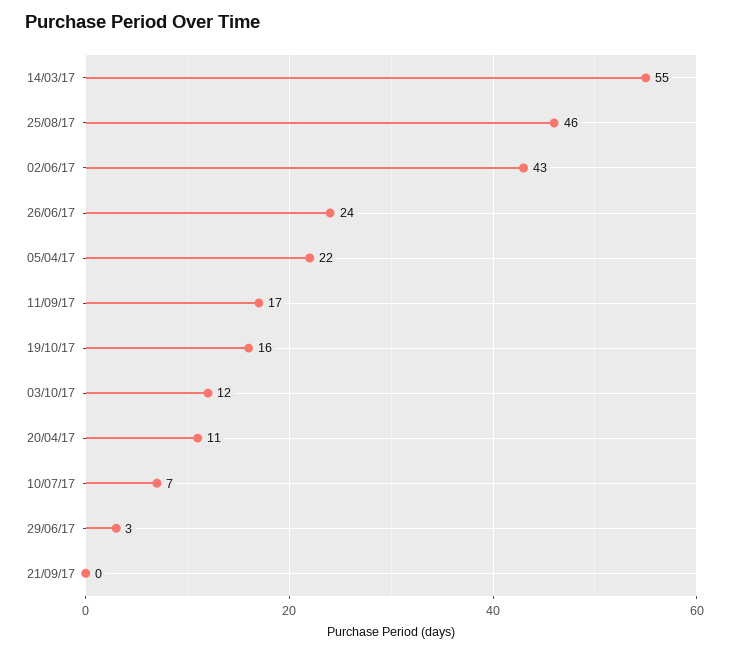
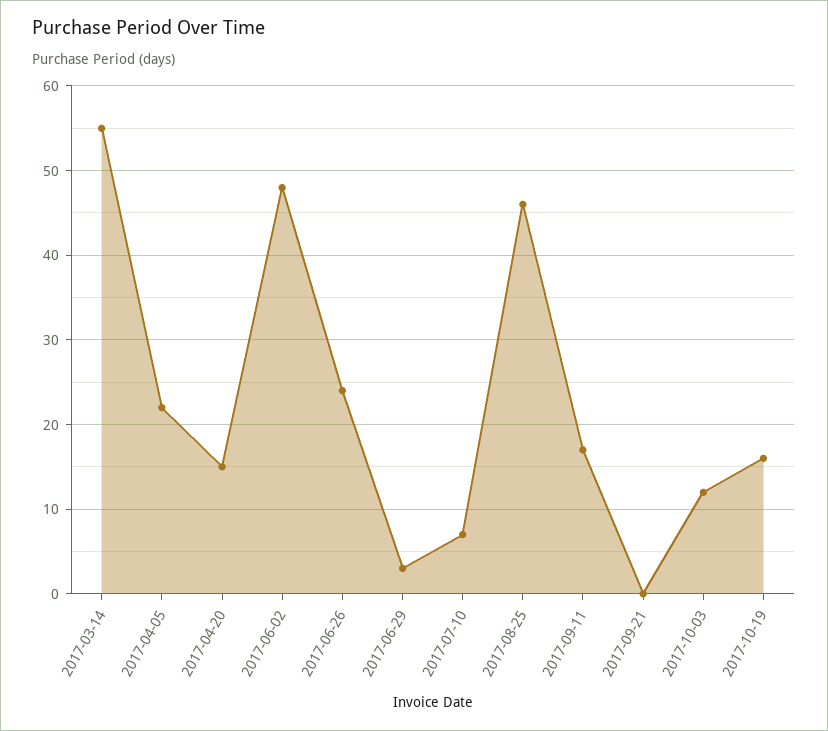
02/06/17: 43 -> 48
20/04/17: 11 -> 15

